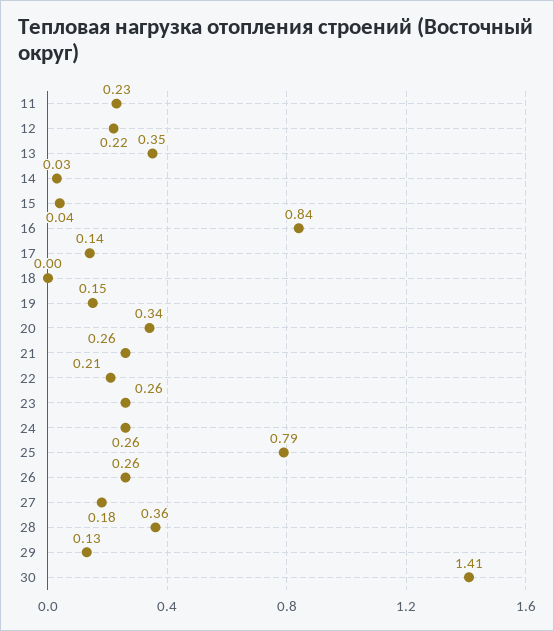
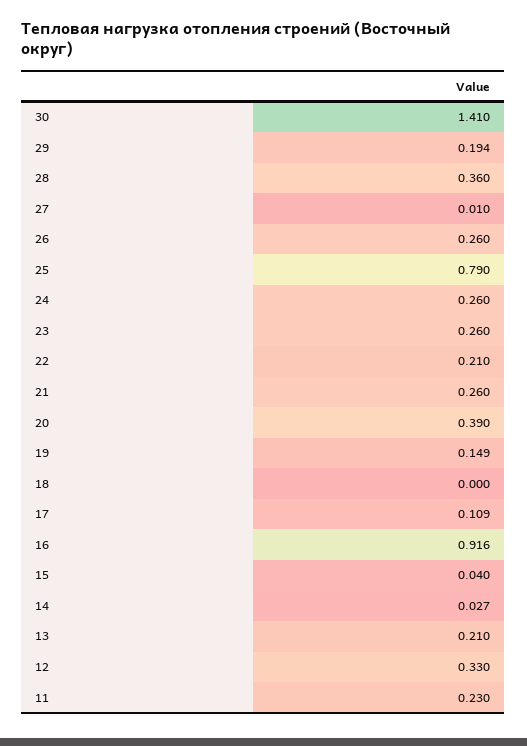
12: 0.22 -> 0.33
13: 0.35 -> 0.21
16: 0.84 -> 0.916
17: 0.14 -> 0.109
20: 0.34 -> 0.39
27: 0.18 -> 0.01
29: 0.13 -> 0.194

